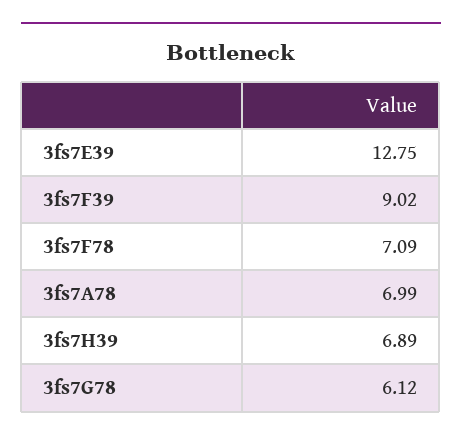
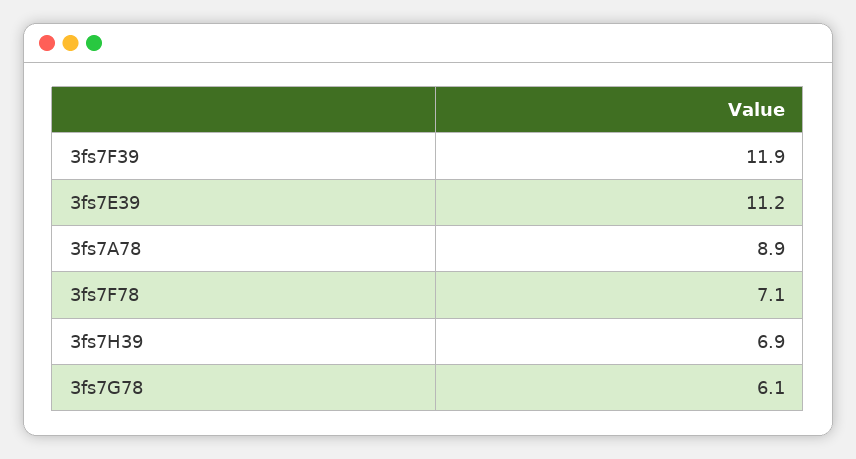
3fs7E39: 12.75 -> 11.2
3fs7F39: 9.02 -> 11.9
3fs7A78: 6.99 -> 8.9

